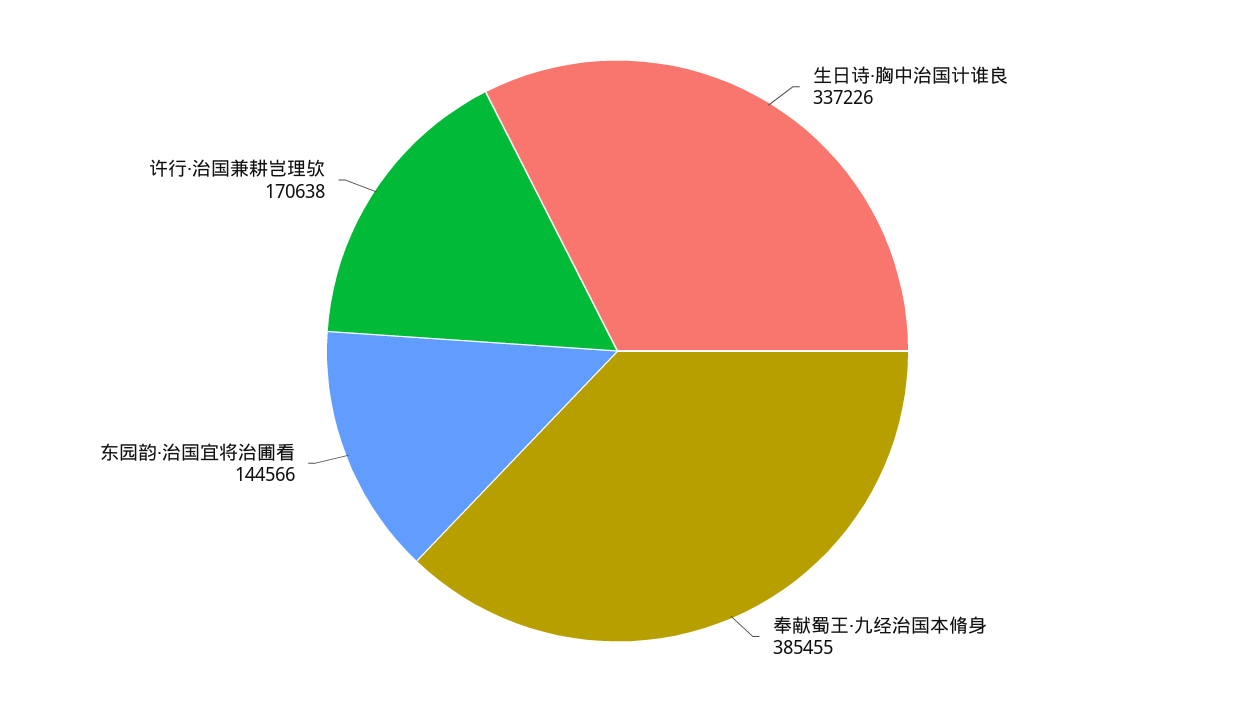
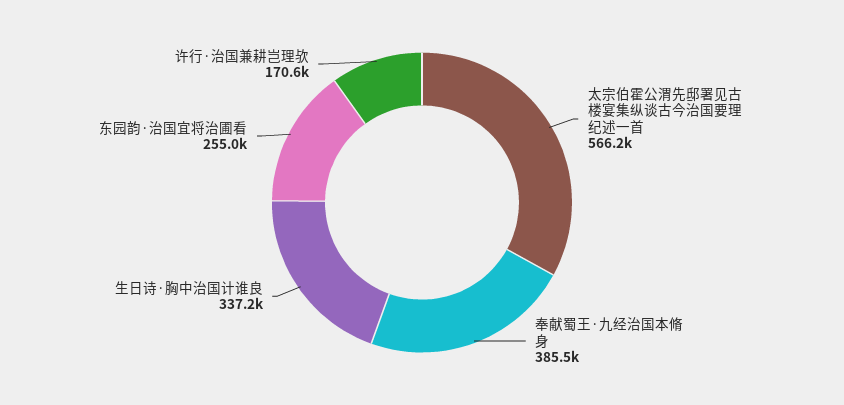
东园韵·治国宜将治圃看: 144566 -> 255000
太宗伯霍公渭先邸署见古楼宴集纵谈古今治国要理纪述一首: none -> 566200

